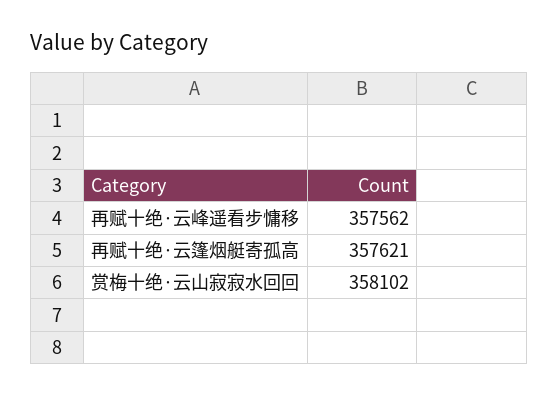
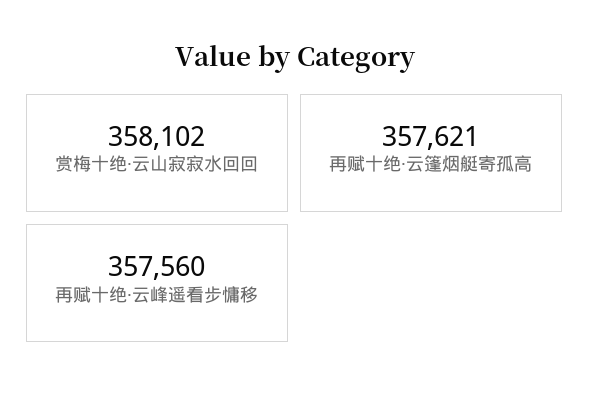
再赋十绝·云峰遥看步慵移: 357562 -> 357560

